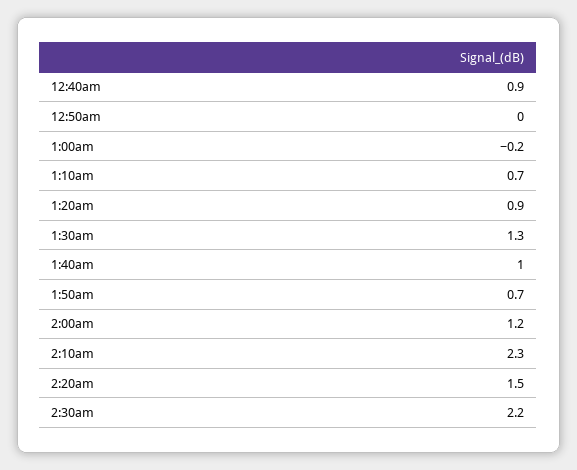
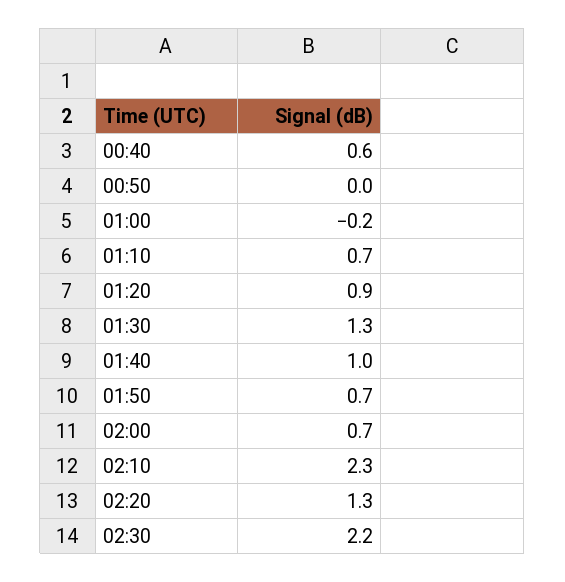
12:40am: 0.9 -> 0.6
2:00am: 1.2 -> 0.7
2:20am: 1.5 -> 1.3

